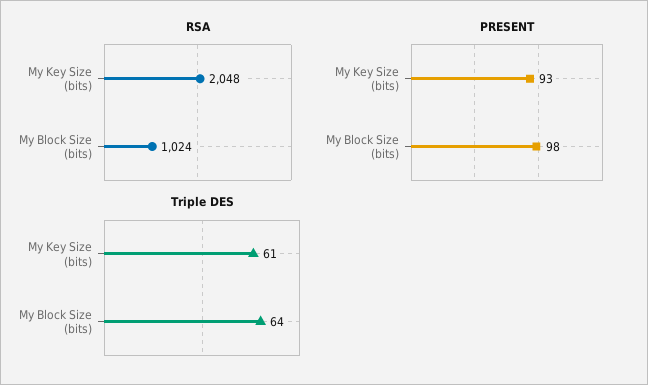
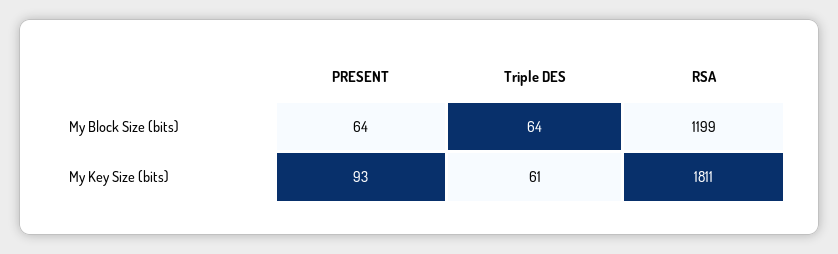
RSA, My Key Size (bits): 2048 -> 1811
RSA, My Block Size (bits): 1024 -> 1199
PRESENT, My Block Size (bits): 98 -> 64

